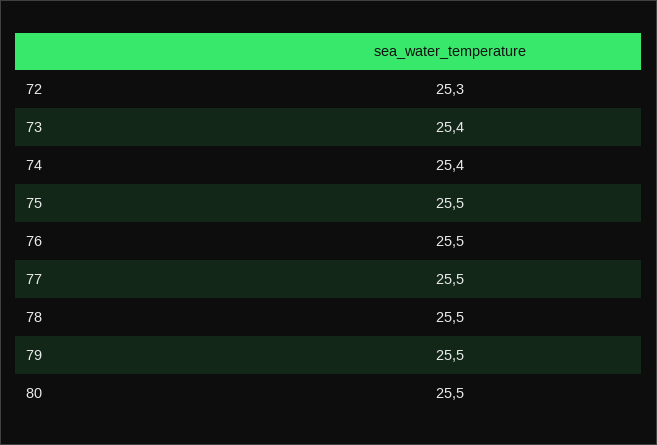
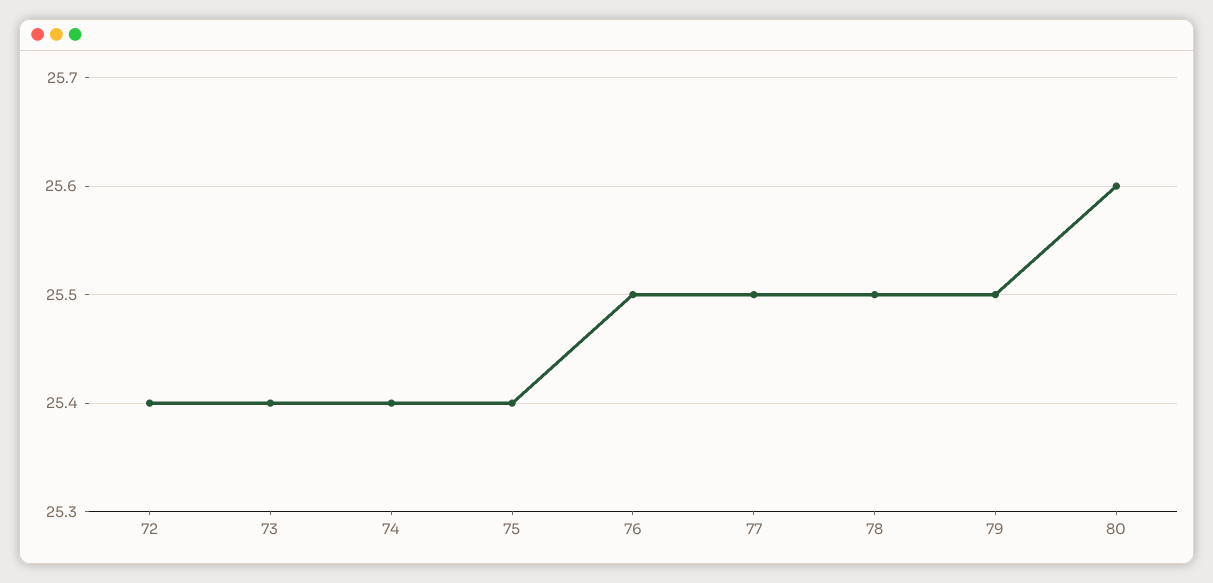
72: 25.3 -> 25.4
75: 25.5 -> 25.4
80: 25.5 -> 25.6

